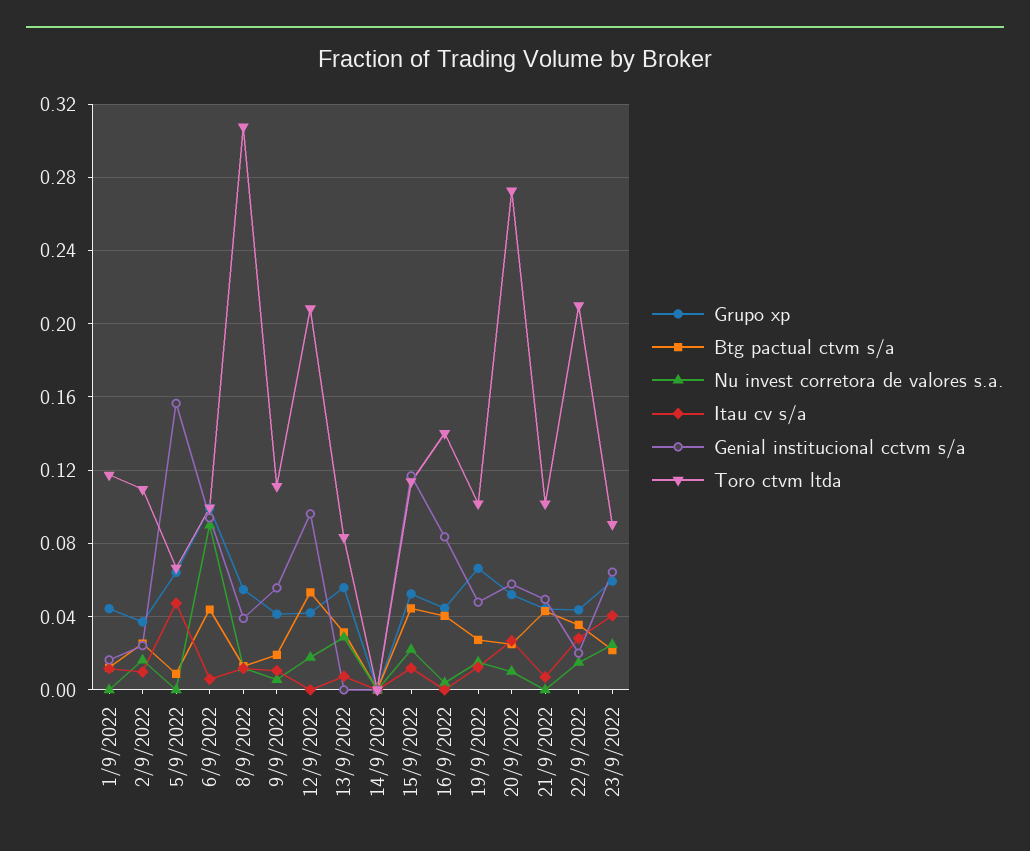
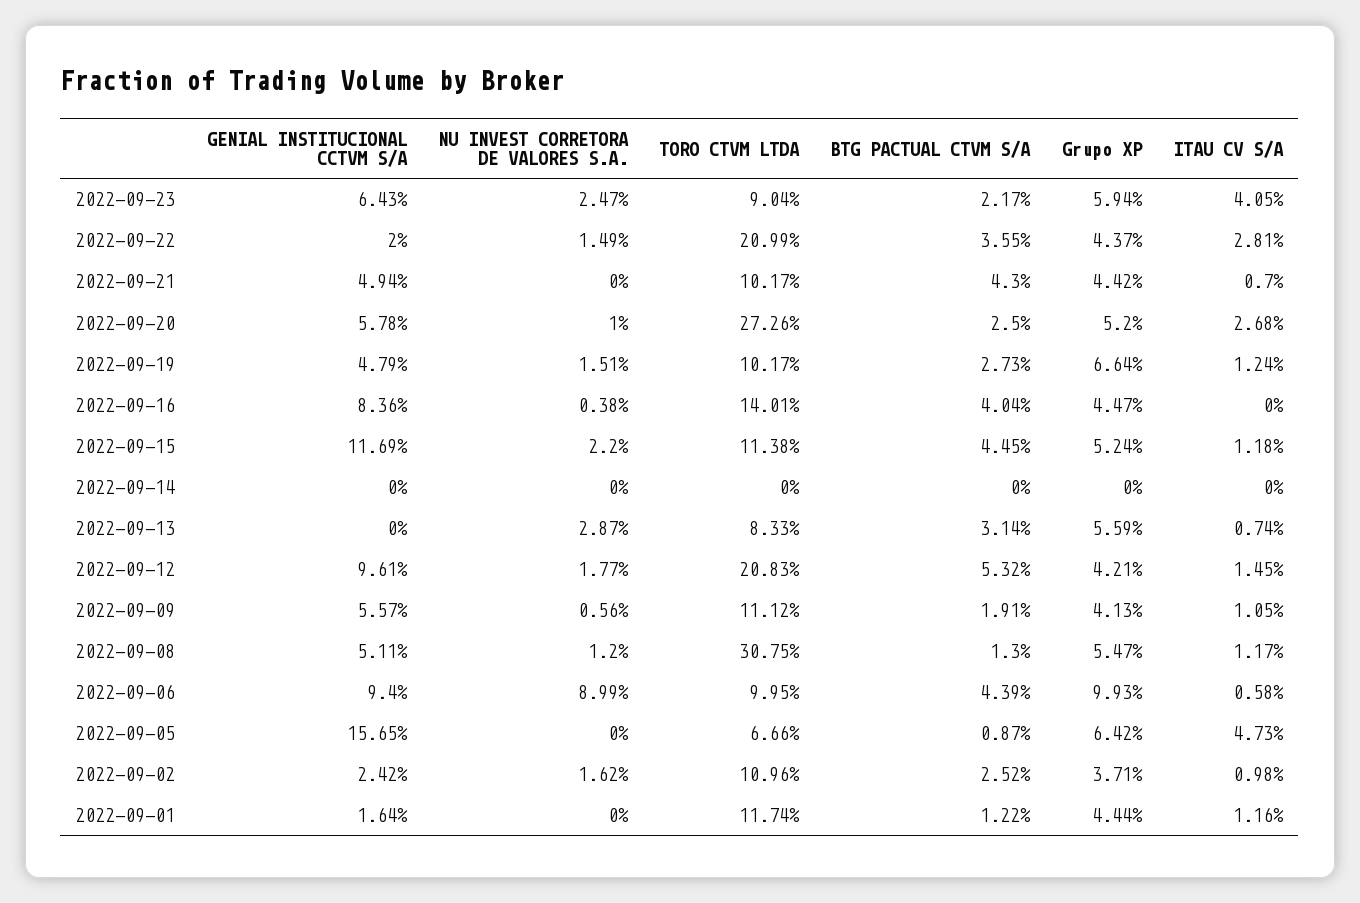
Genial institucional cctvm s/a, 8/9/2022: 0.04 -> 0.0511
Itau cv s/a, 12/9/2022: 0 -> 0.0145

